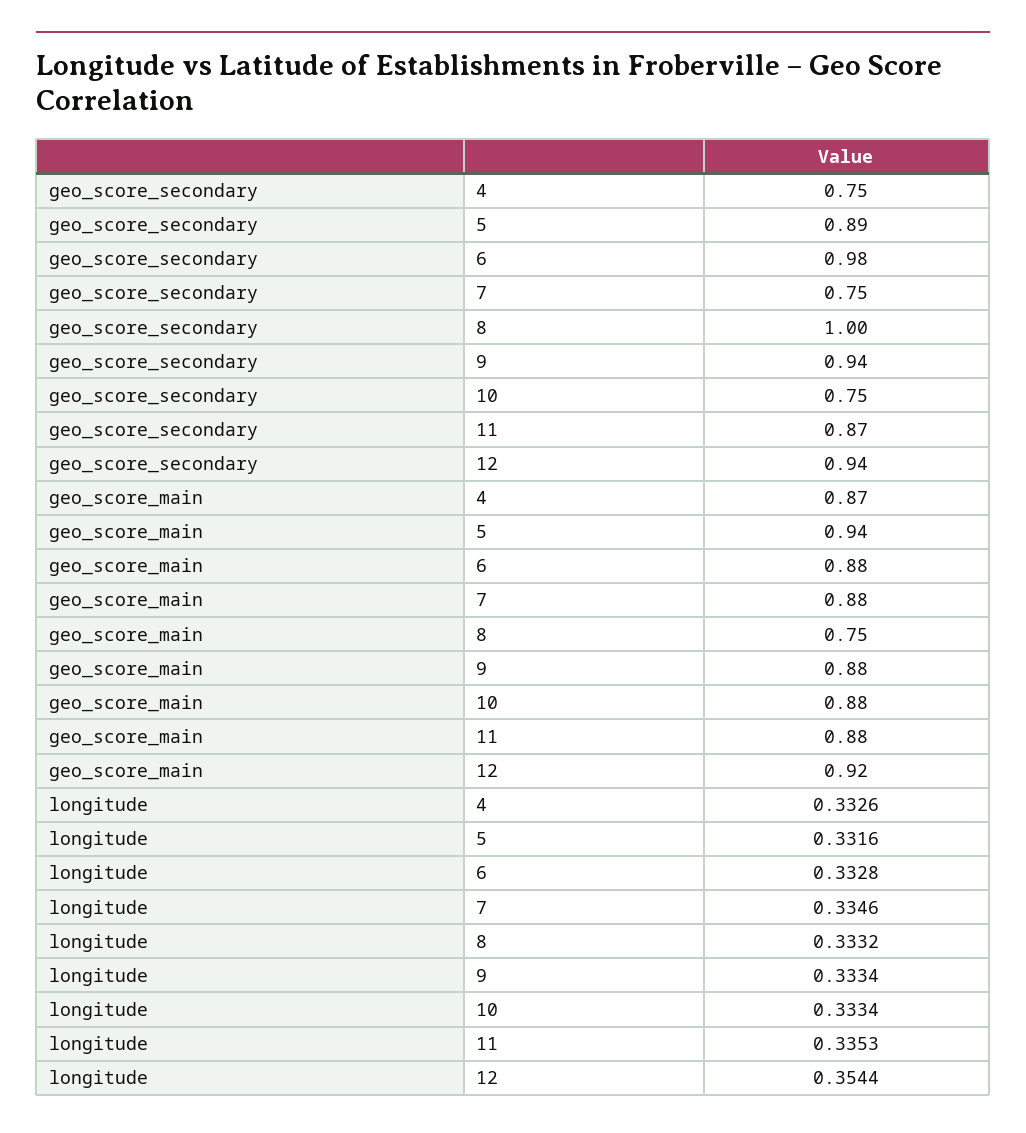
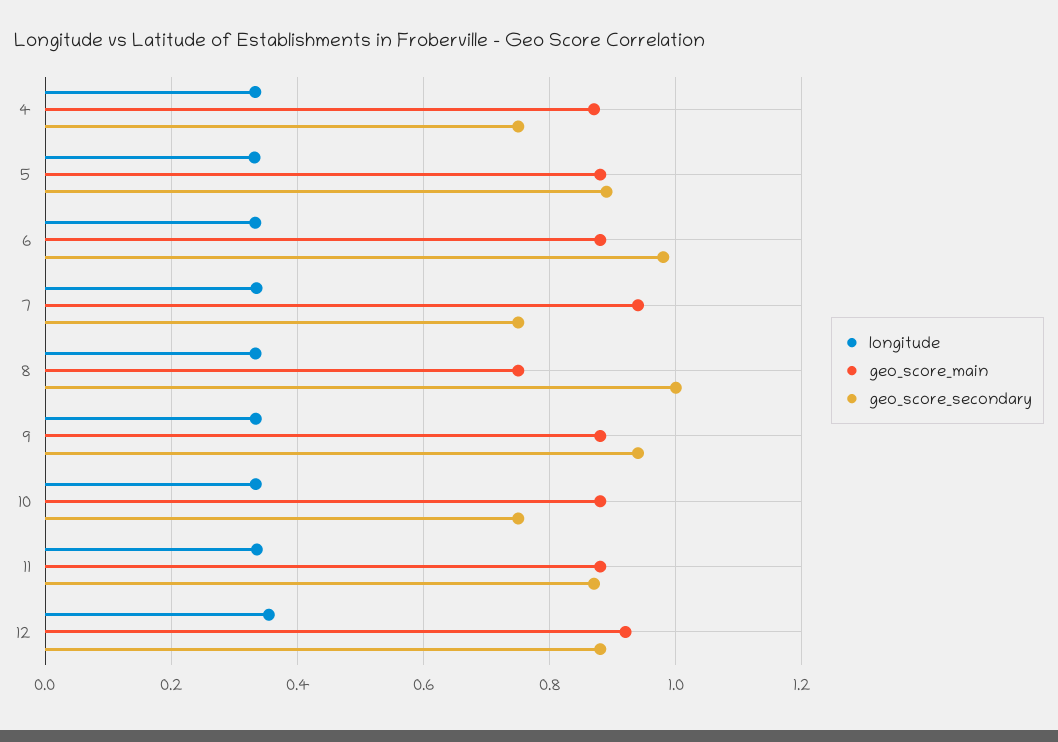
geo_score_secondary, 12: 0.94 -> 0.88
geo_score_main, 5: 0.94 -> 0.88
geo_score_main, 7: 0.88 -> 0.94

